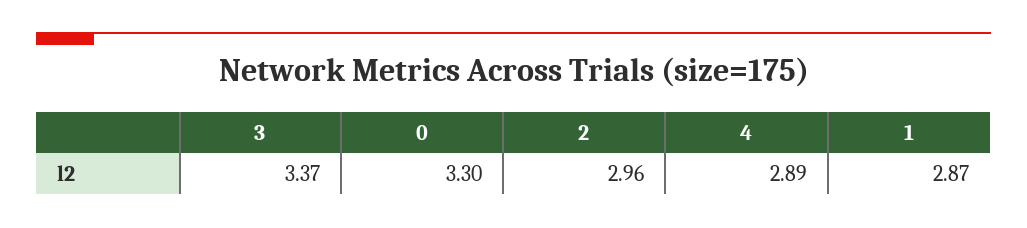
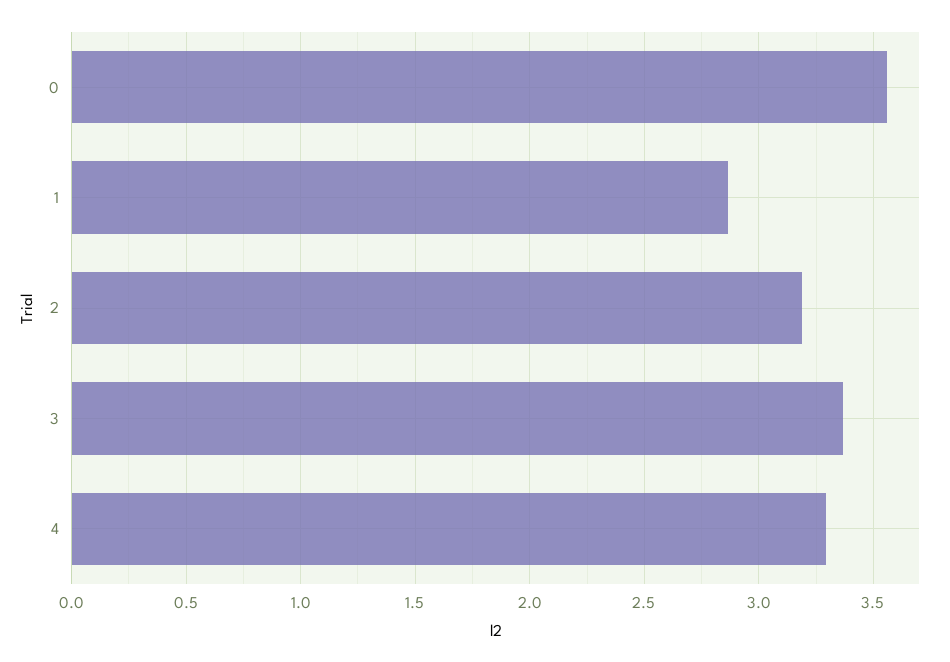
0: 3.3 -> 3.55
2: 2.96 -> 3.2
4: 2.89 -> 3.3

